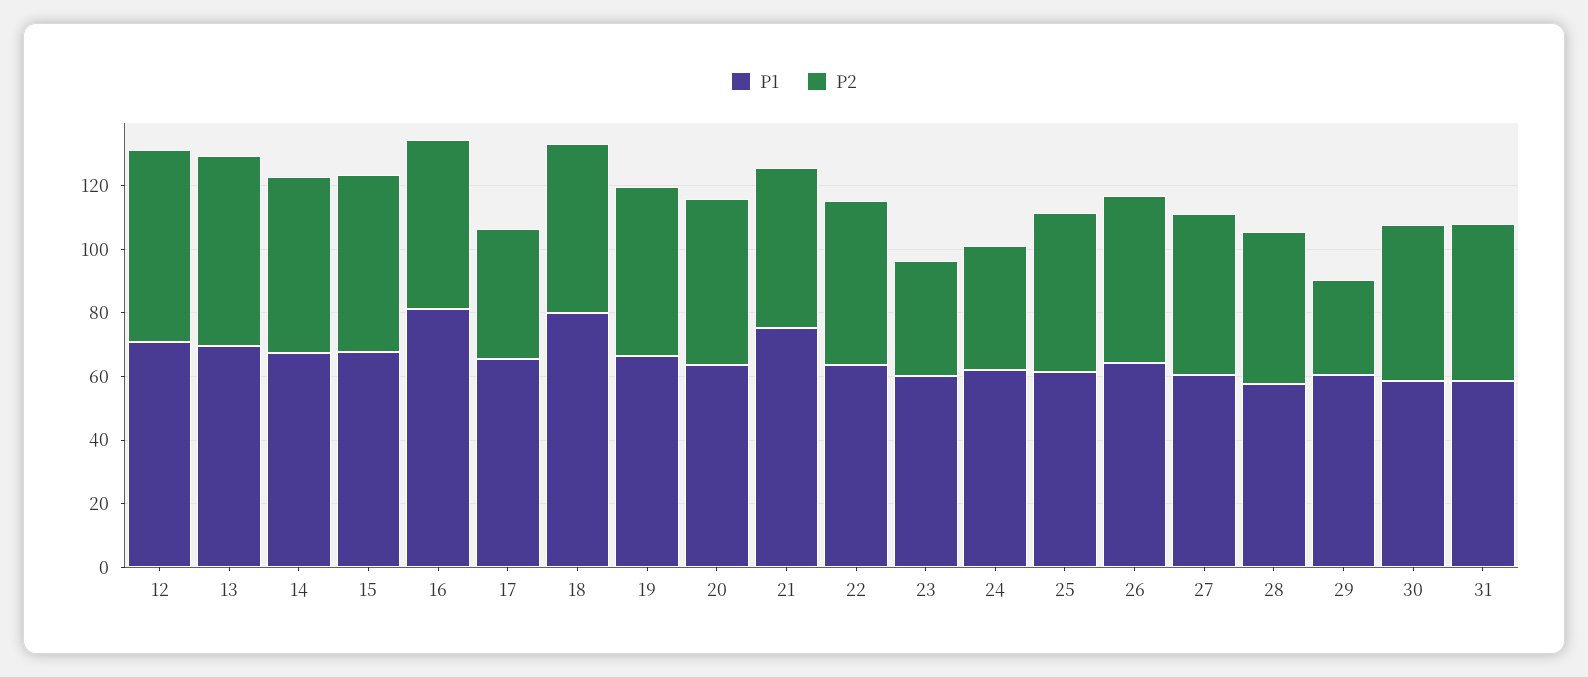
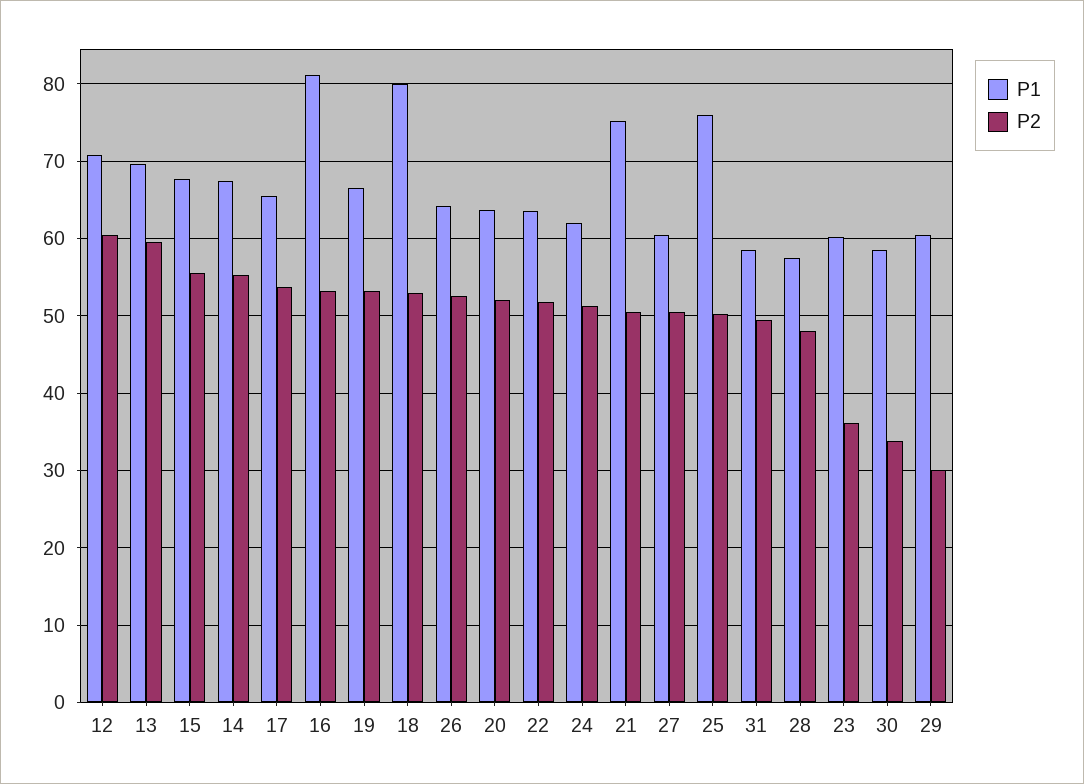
P2, 17: 40 -> 54
P2, 24: 40 -> 51
P1, 25: 60 -> 76
P2, 30: 50 -> 34

